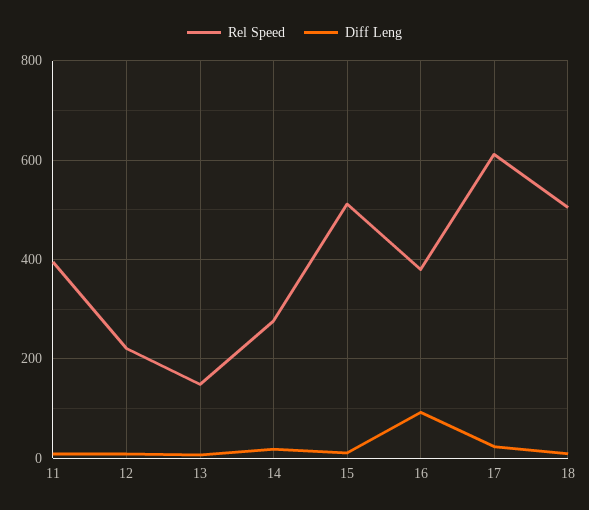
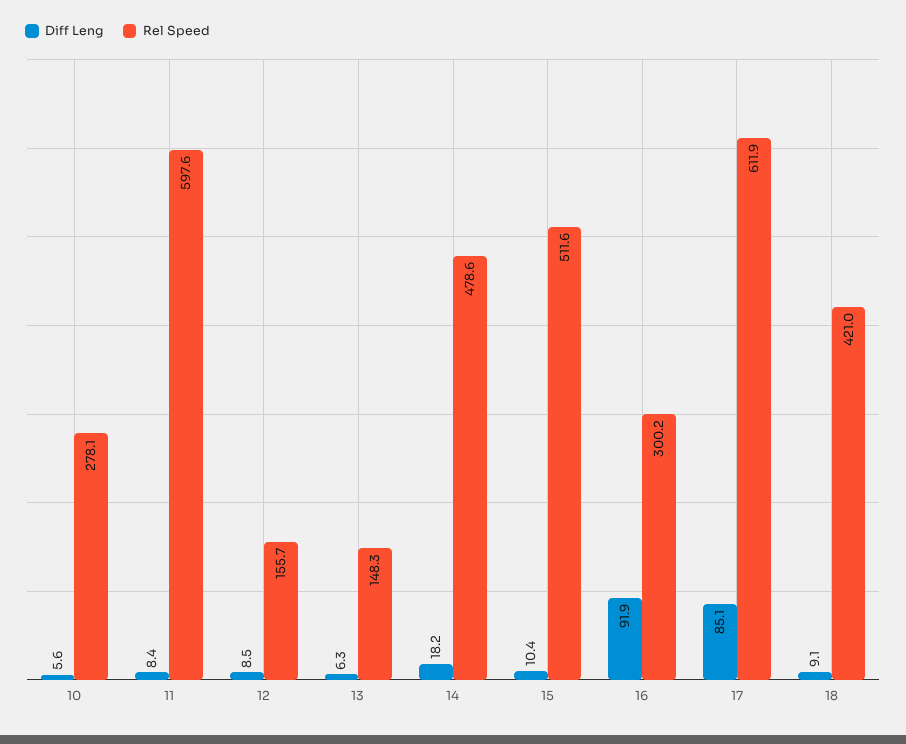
Rel Speed, 11: 400 -> 597.6
Rel Speed, 12: 220 -> 155.7
Rel Speed, 14: 280 -> 478.6
Rel Speed, 16: 380 -> 300.2
Diff Leng, 17: 20 -> 85.1
Rel Speed, 18: 500 -> 421
Diff Leng, 10: none -> 5.6
Rel Speed, 10: none -> 278.1

